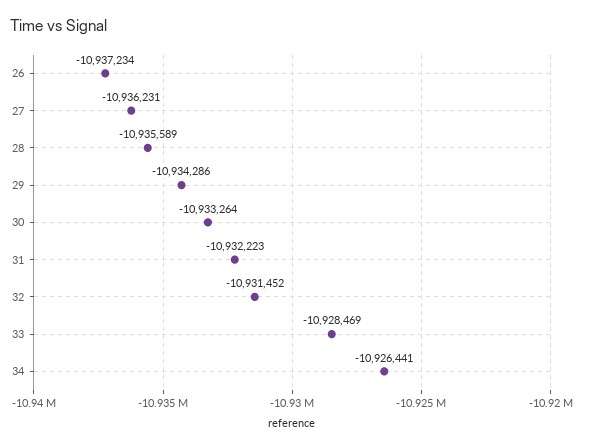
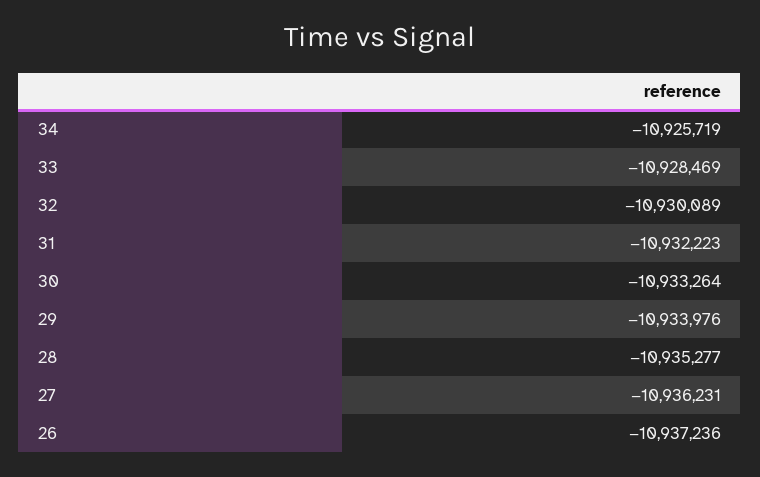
26: -10937234 -> -10937236
28: -10935589 -> -10935277
29: -10934286 -> -10933976
32: -10931452 -> -10930089
34: -10926441 -> -10925719

